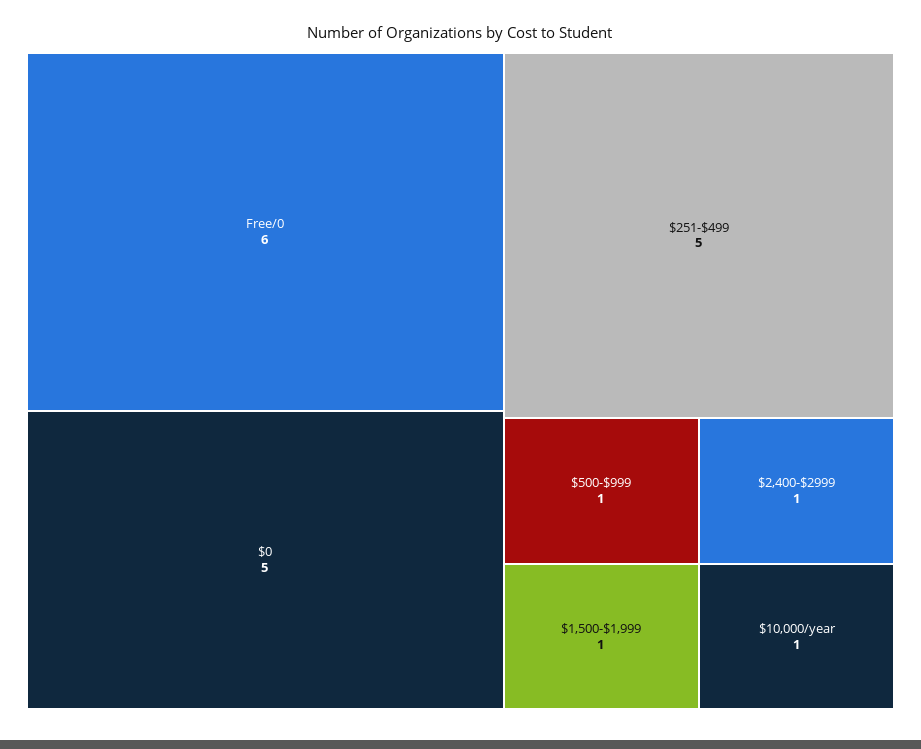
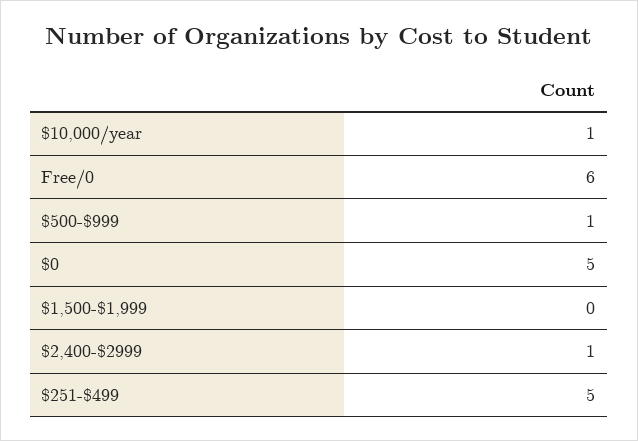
$1,500-$1,999: 1 -> 0

